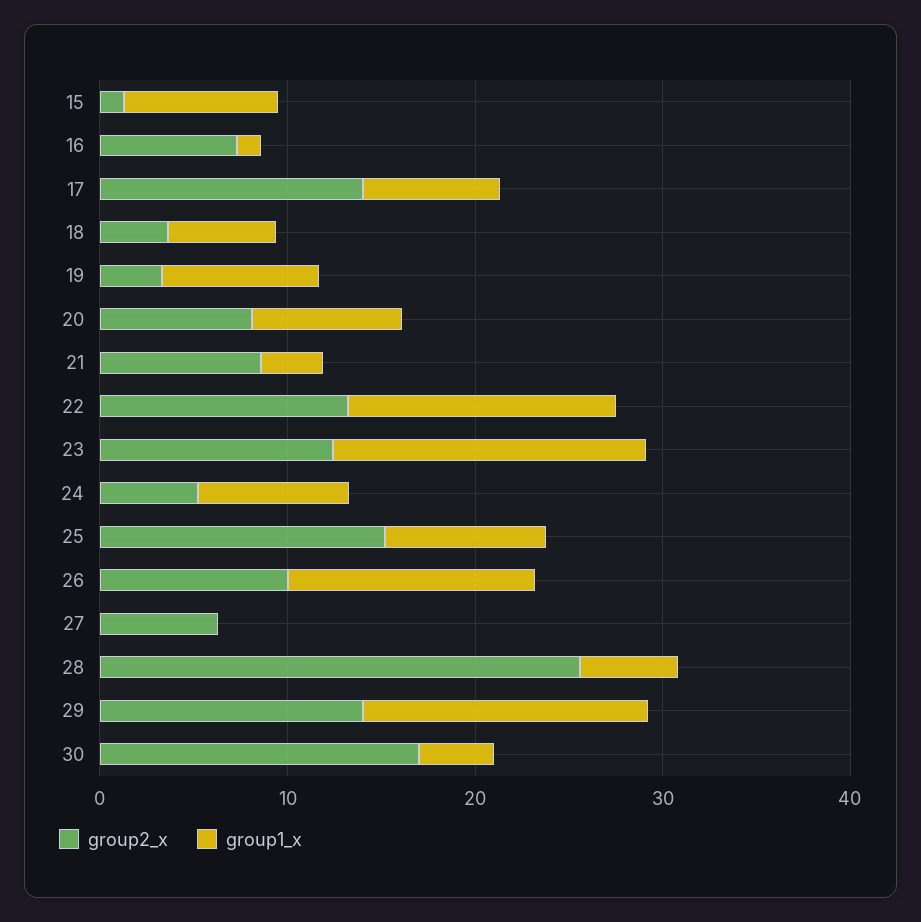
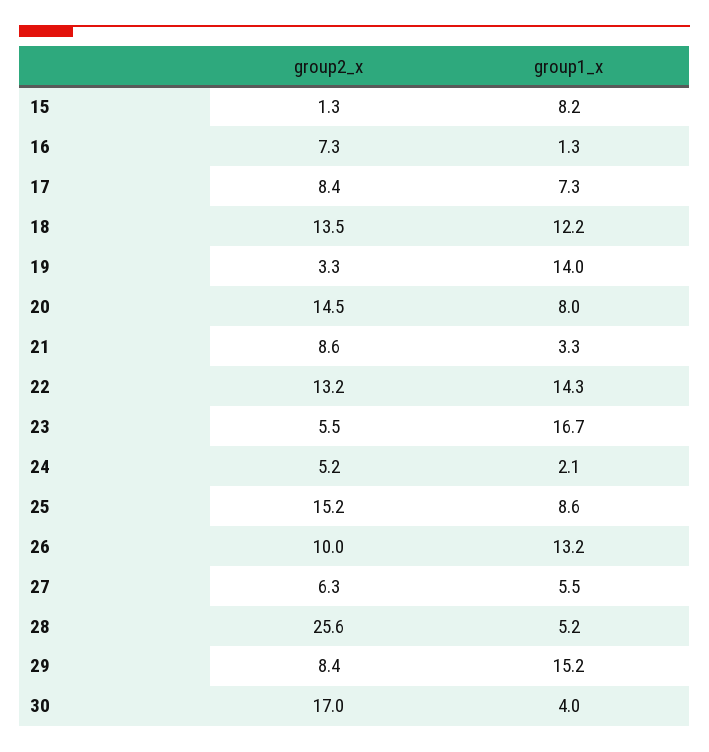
group2_x, 17: 14 -> 8.4
group2_x, 18: 4 -> 13.5
group1_x, 18: 6 -> 12.2
group1_x, 19: 8 -> 14
group2_x, 20: 8 -> 14.5
group2_x, 23: 12 -> 5.5
group1_x, 24: 8 -> 2.1
group1_x, 27: 0 -> 5.5
group2_x, 29: 14 -> 8.4

